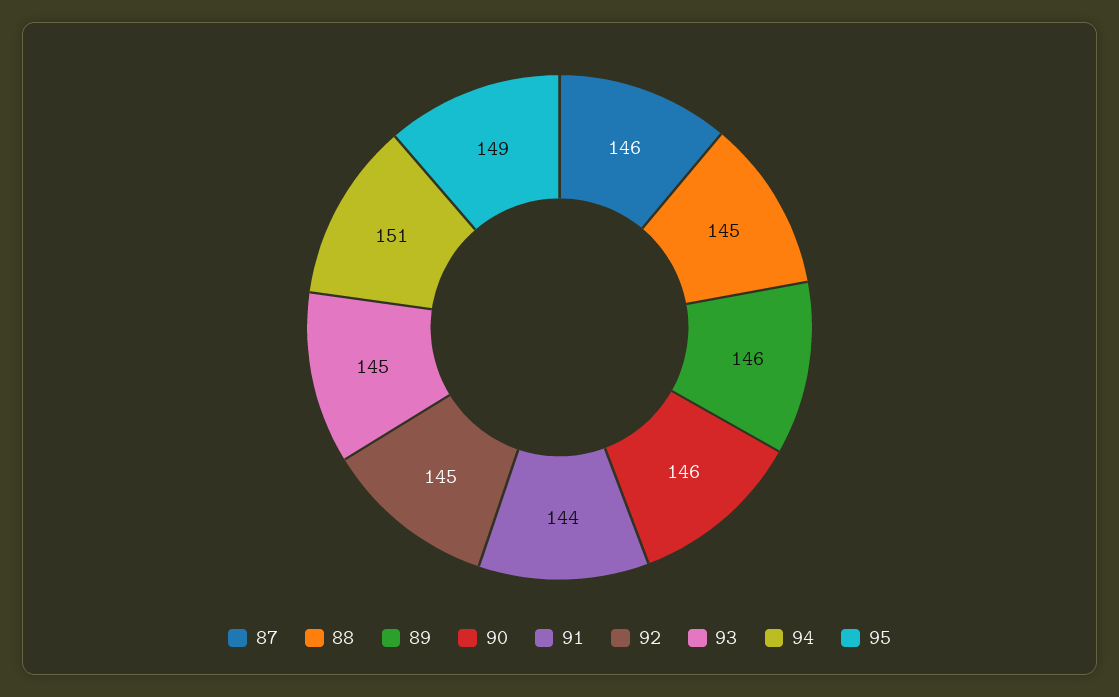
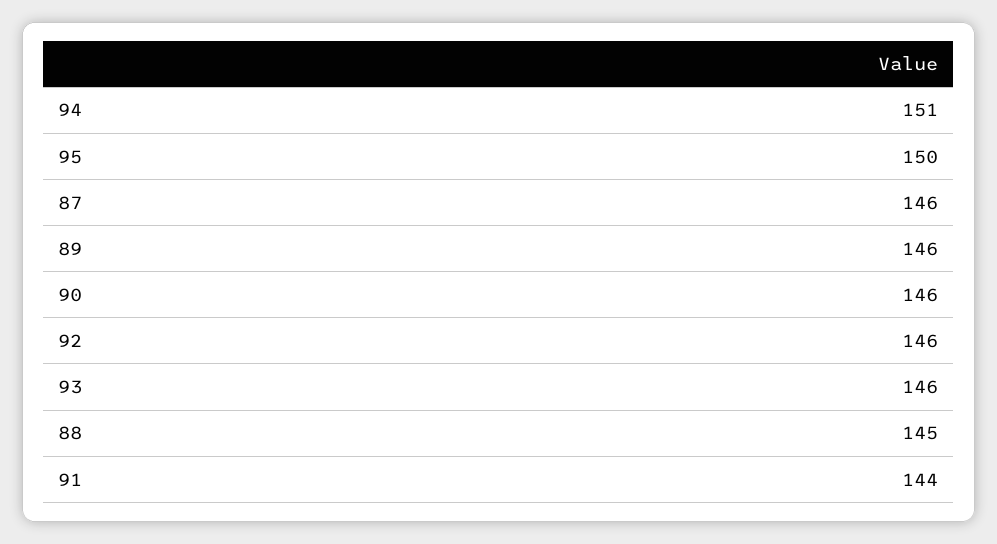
92: 145 -> 146
93: 145 -> 146
95: 149 -> 150

